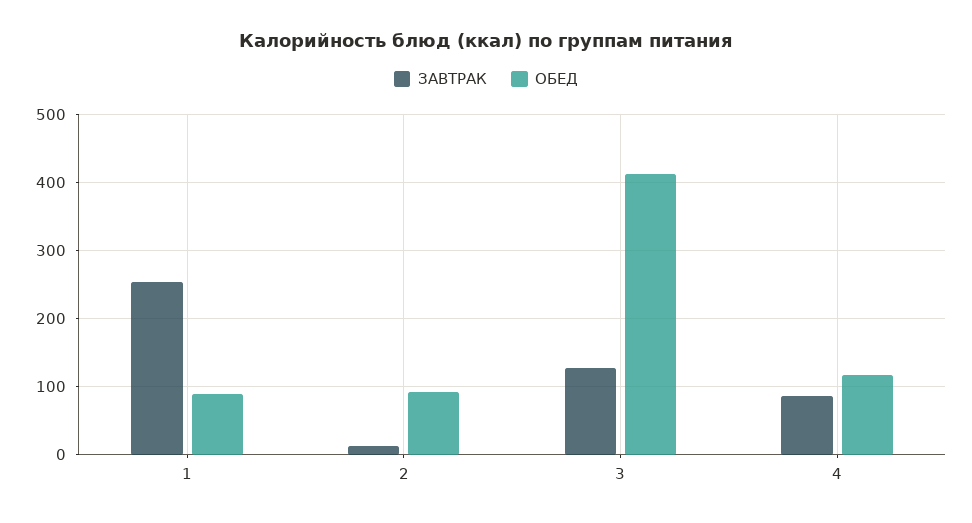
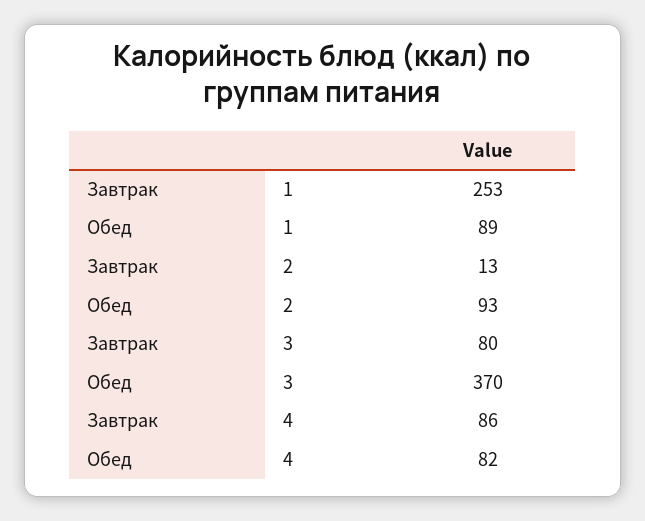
ЗАВТРАК, 3: 130 -> 80
ОБЕД, 3: 410 -> 370
ОБЕД, 4: 120 -> 82

